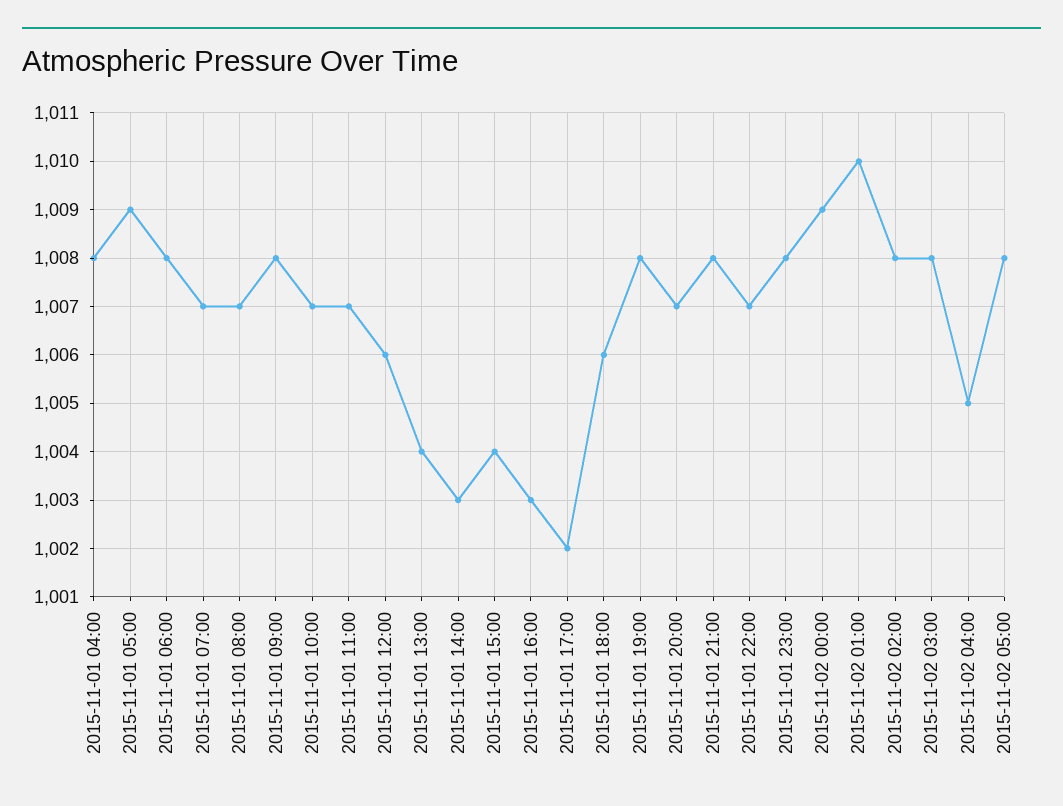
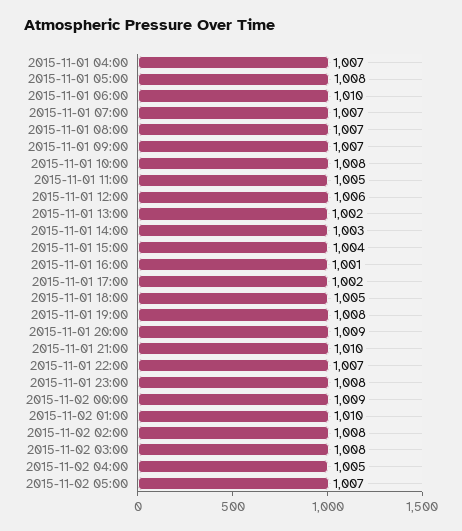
2015-11-01 04:00: 1008 -> 1007
2015-11-01 05:00: 1009 -> 1008
2015-11-01 06:00: 1008 -> 1010
2015-11-01 09:00: 1008 -> 1007
2015-11-01 10:00: 1007 -> 1008
2015-11-01 11:00: 1007 -> 1005
2015-11-01 13:00: 1004 -> 1002
2015-11-01 16:00: 1003 -> 1001
2015-11-01 18:00: 1006 -> 1005
2015-11-01 20:00: 1007 -> 1009
2015-11-01 21:00: 1008 -> 1010
2015-11-02 05:00: 1008 -> 1007

